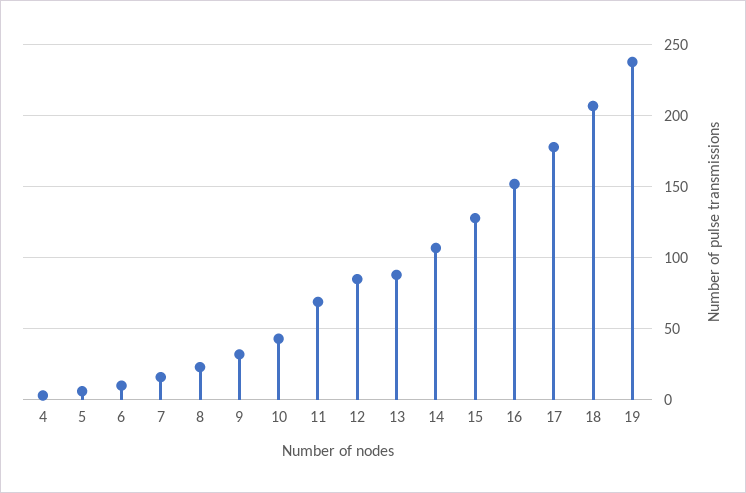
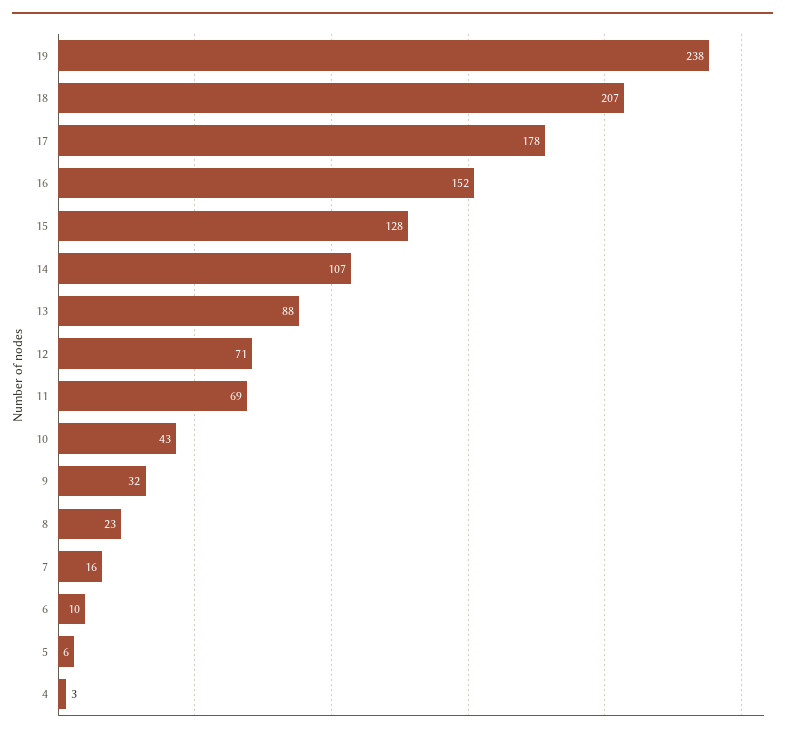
12: 85 -> 71

